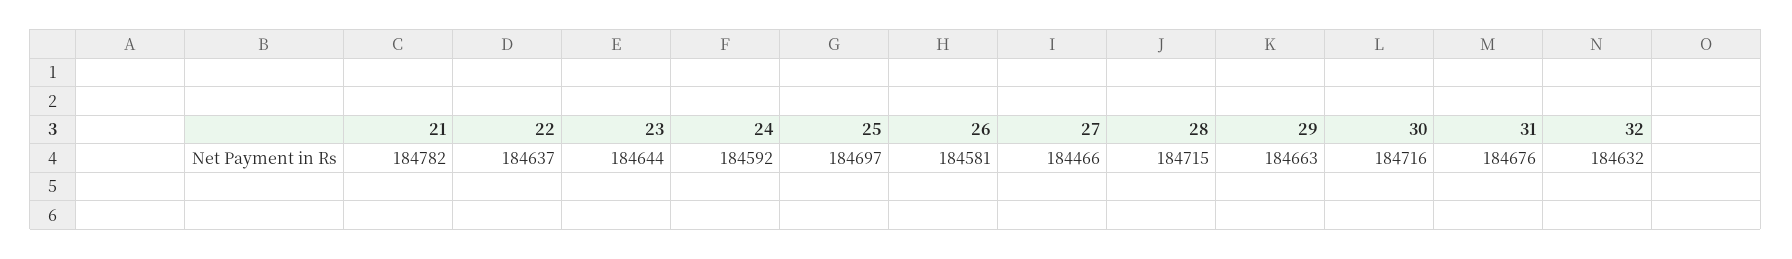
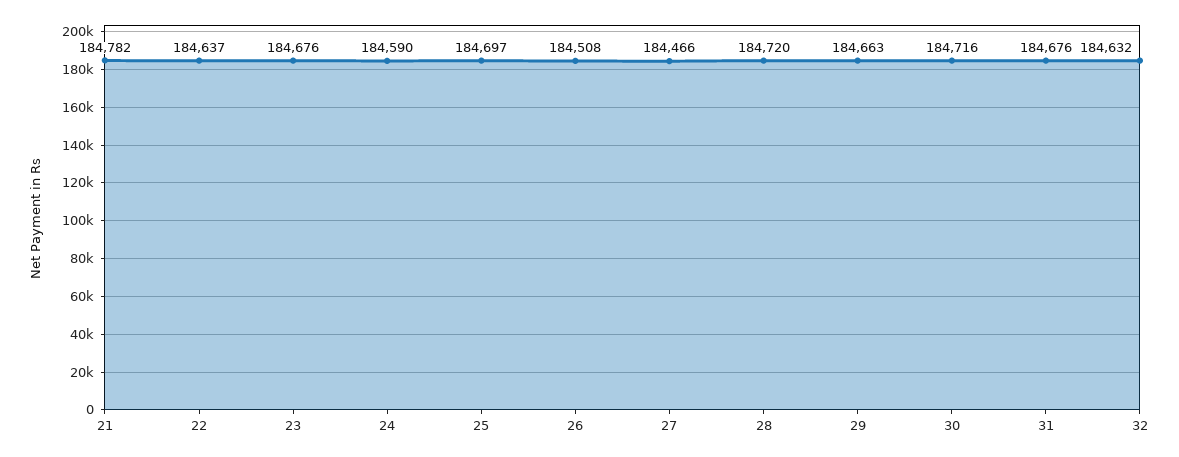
23: 184644 -> 184676
24: 184592 -> 184590
26: 184581 -> 184508
28: 184715 -> 184720

